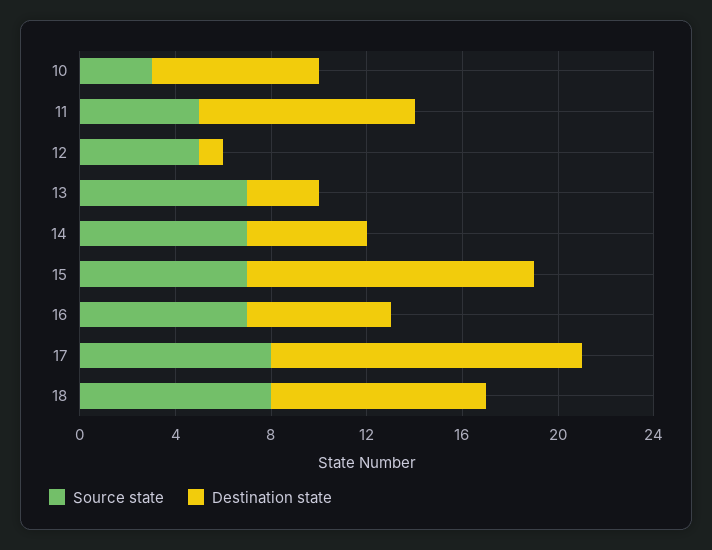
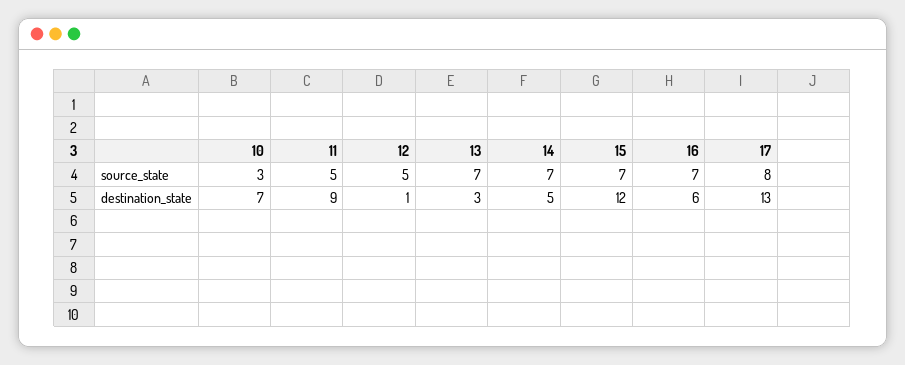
Source state, 18: 8 -> none
Destination state, 18: 9 -> none

